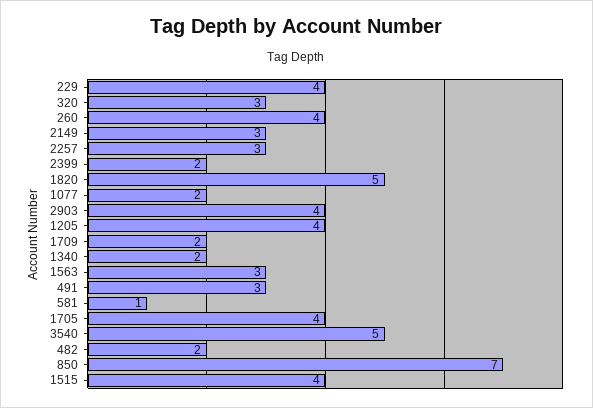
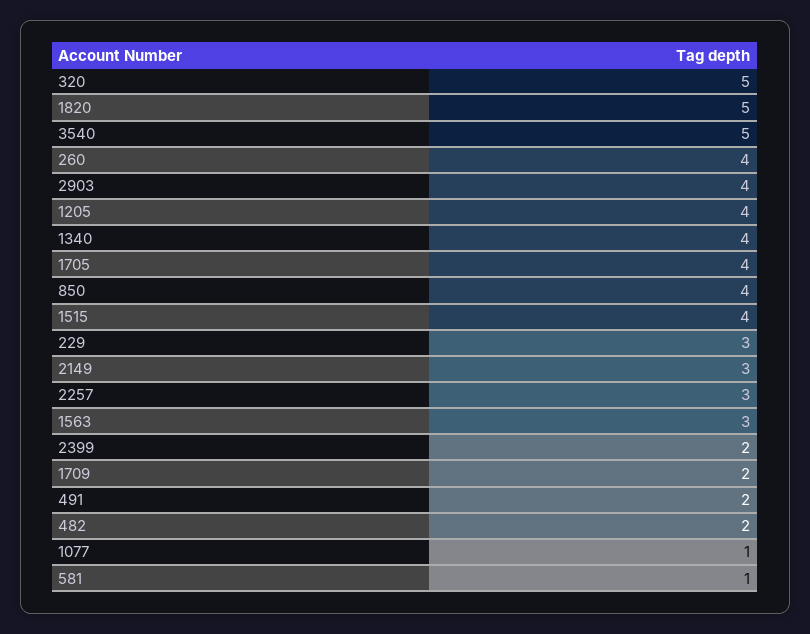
229: 4 -> 3
320: 3 -> 5
1077: 2 -> 1
1340: 2 -> 4
491: 3 -> 2
850: 7 -> 4

